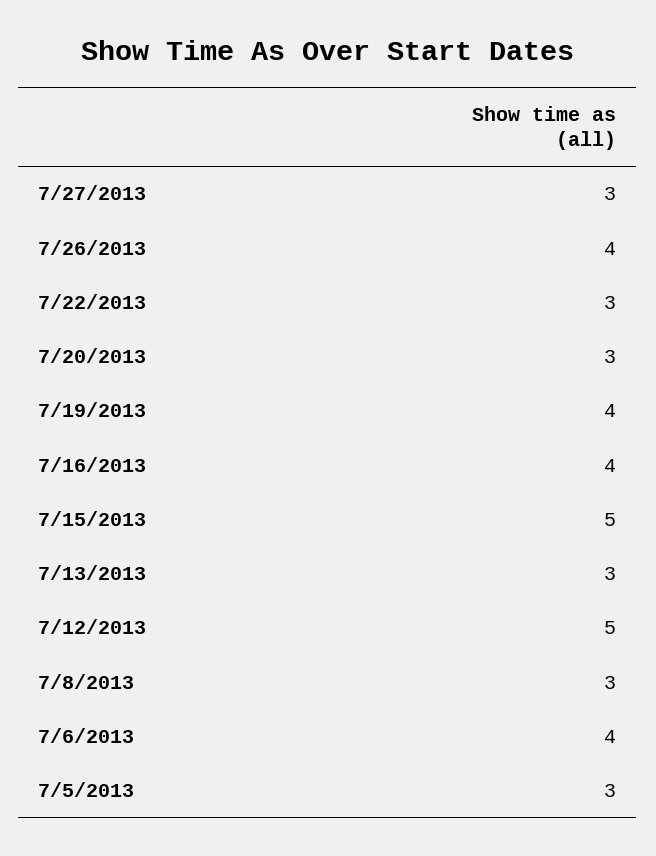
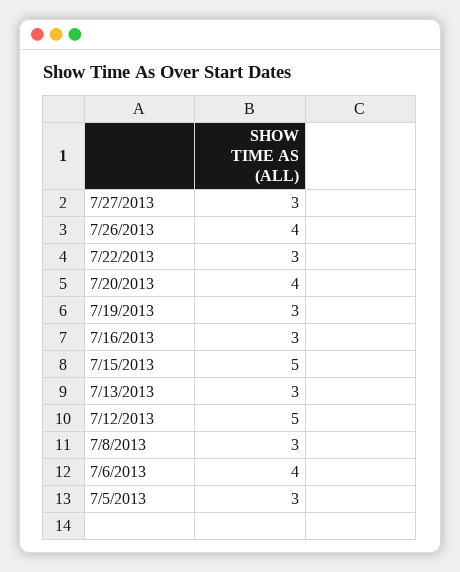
7/20/2013: 3 -> 4
7/19/2013: 4 -> 3
7/16/2013: 4 -> 3

